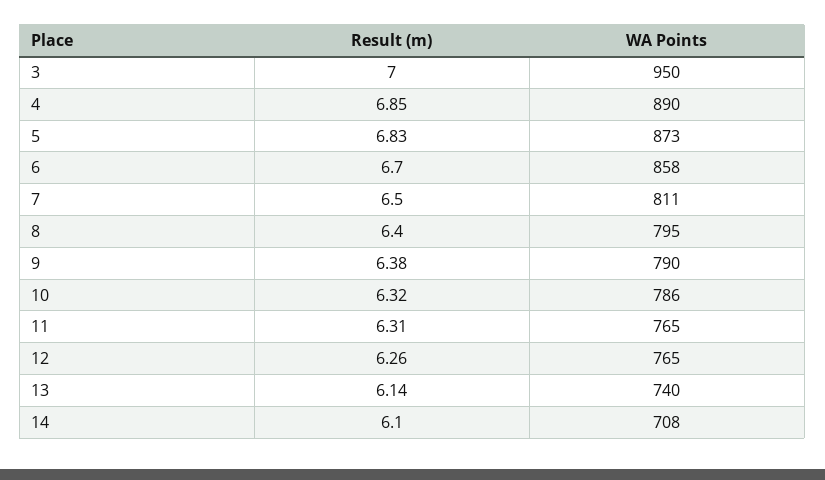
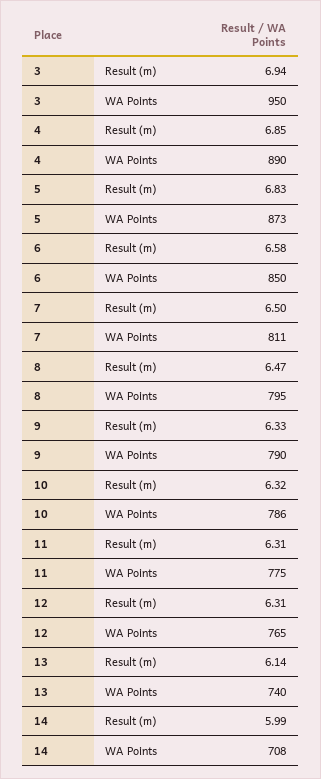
Result (m), 3: 7 -> 6.94
Result (m), 6: 6.7 -> 6.58
WA Points, 6: 858 -> 850
Result (m), 8: 6.4 -> 6.47
Result (m), 9: 6.38 -> 6.33
WA Points, 11: 765 -> 775
Result (m), 12: 6.26 -> 6.31
Result (m), 14: 6.1 -> 5.99

